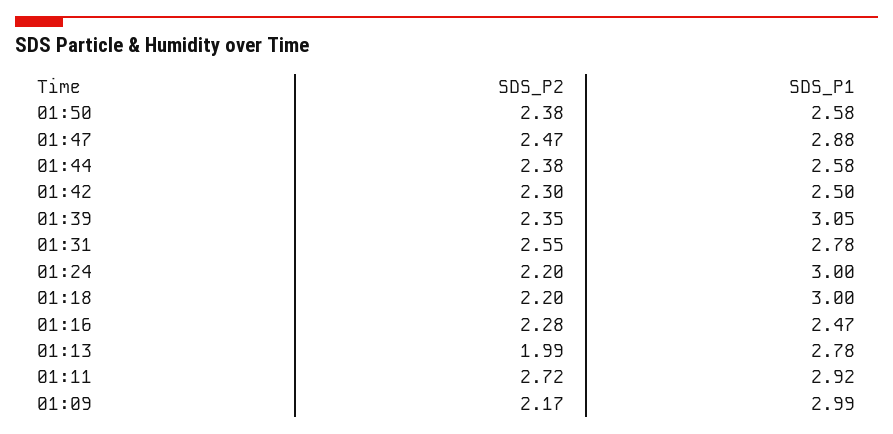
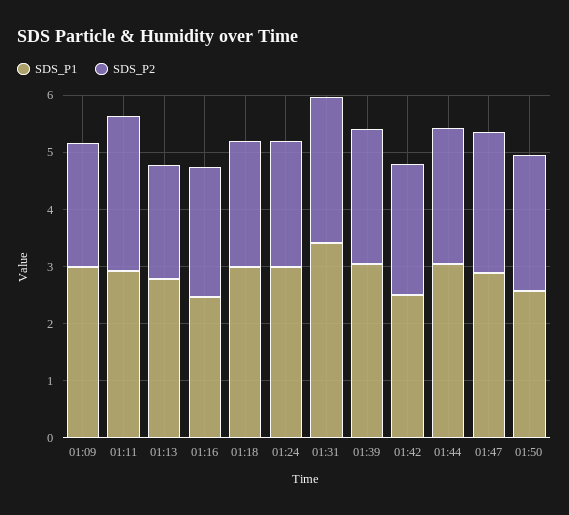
SDS_P1, 01:44: 2.58 -> 3
SDS_P1, 01:31: 2.78 -> 3.4

